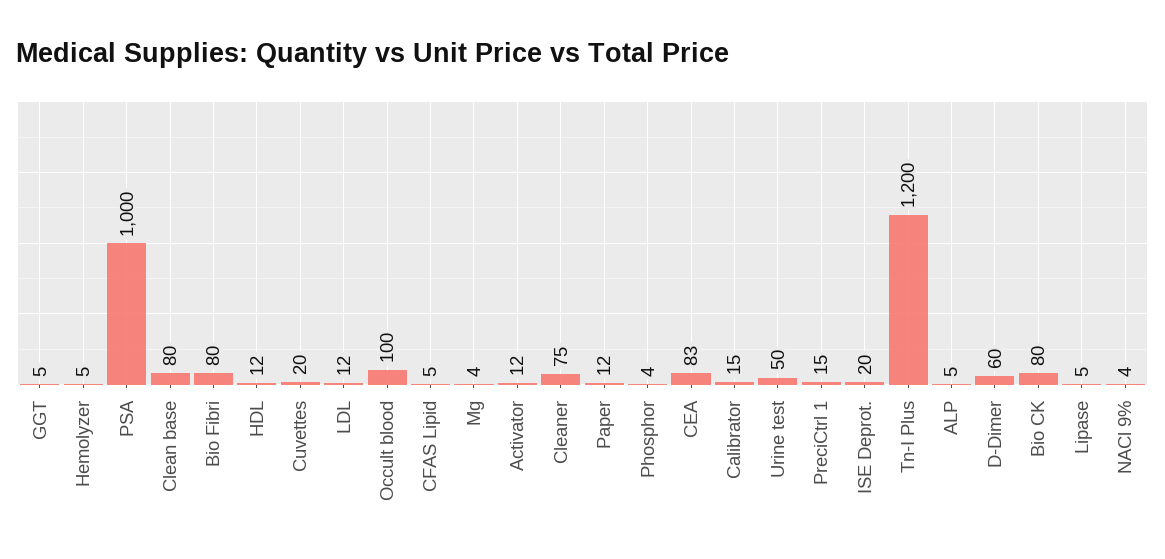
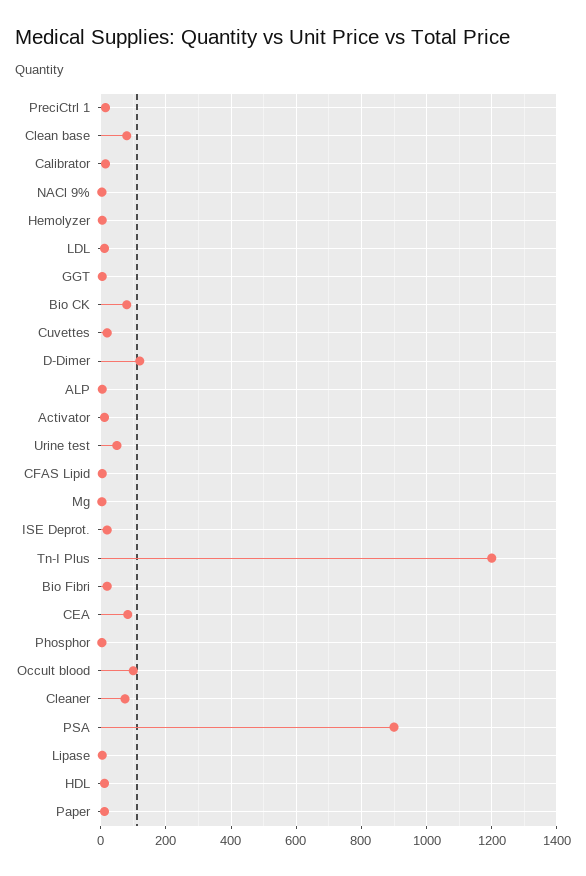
PSA: 1000 -> 900
Bio Fibri: 80 -> 20
D-Dimer: 60 -> 120

